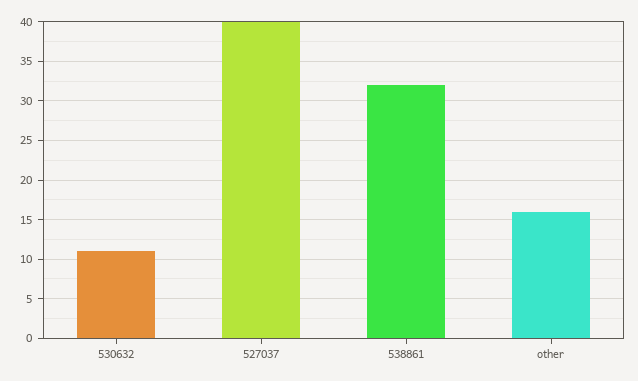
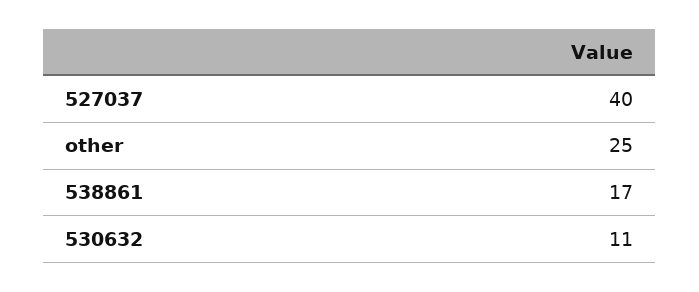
538861: 32 -> 17
other: 16 -> 25

